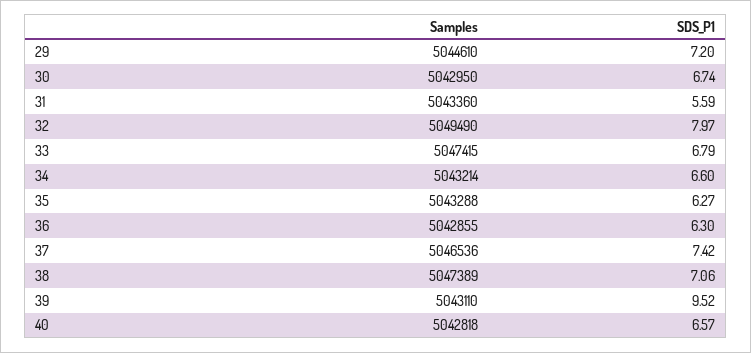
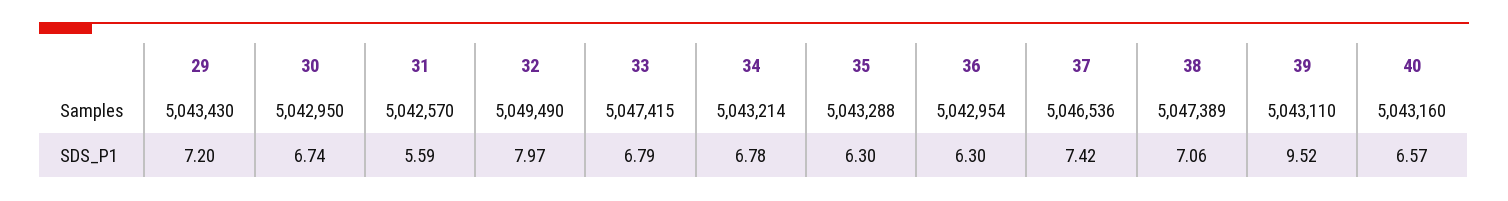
Samples, 29: 5044610 -> 5043430
Samples, 31: 5043360 -> 5042570
SDS_P1, 34: 6.6 -> 6.78
SDS_P1, 35: 6.27 -> 6.3
Samples, 36: 5042855 -> 5042954
Samples, 40: 5042818 -> 5043160

